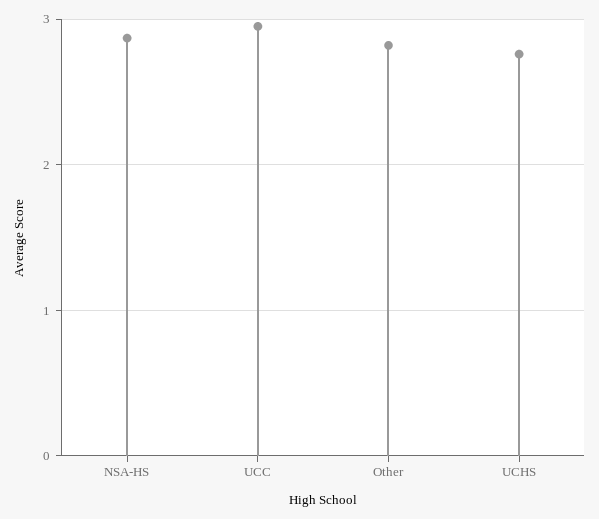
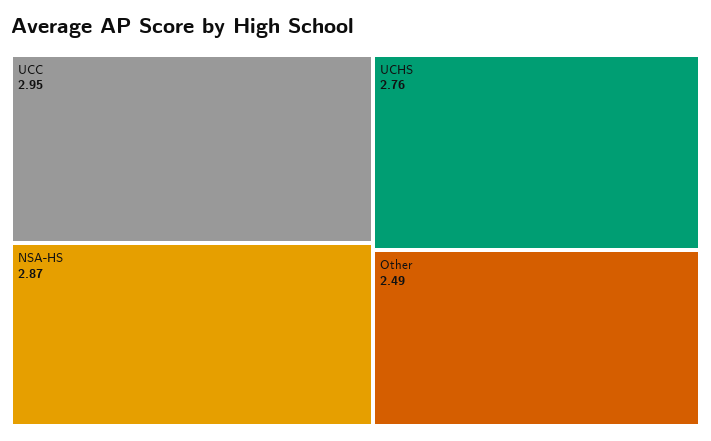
Other: 2.8 -> 2.49

